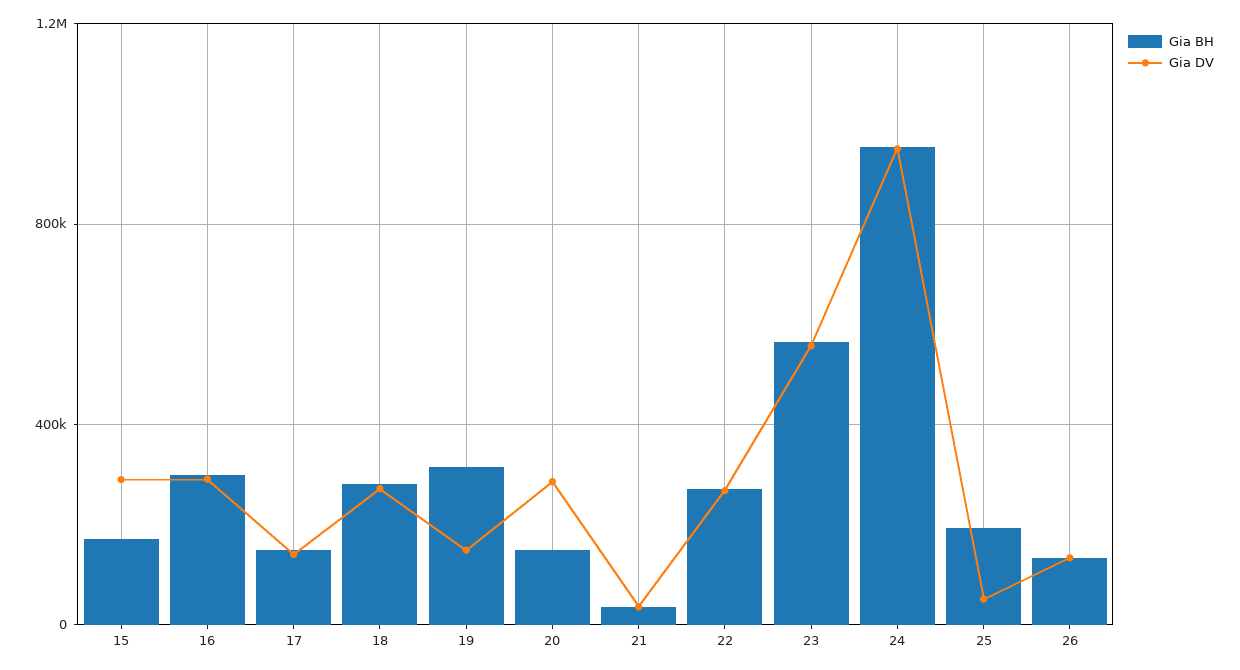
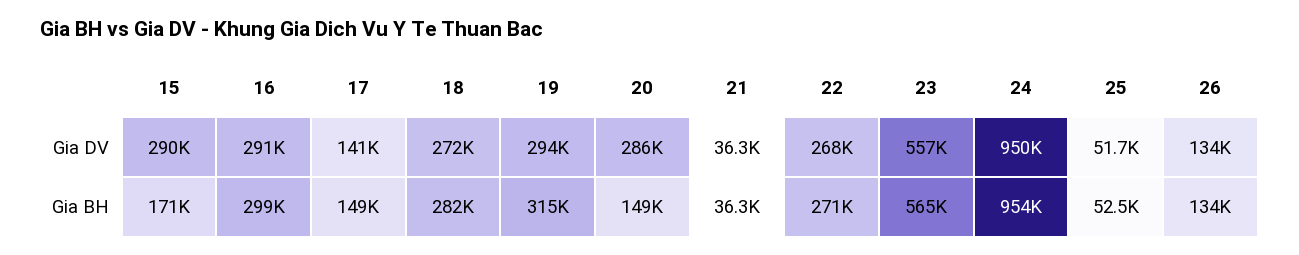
Gia DV, 19: 150000 -> 294000
Gia BH, 25: 200000 -> 52500

